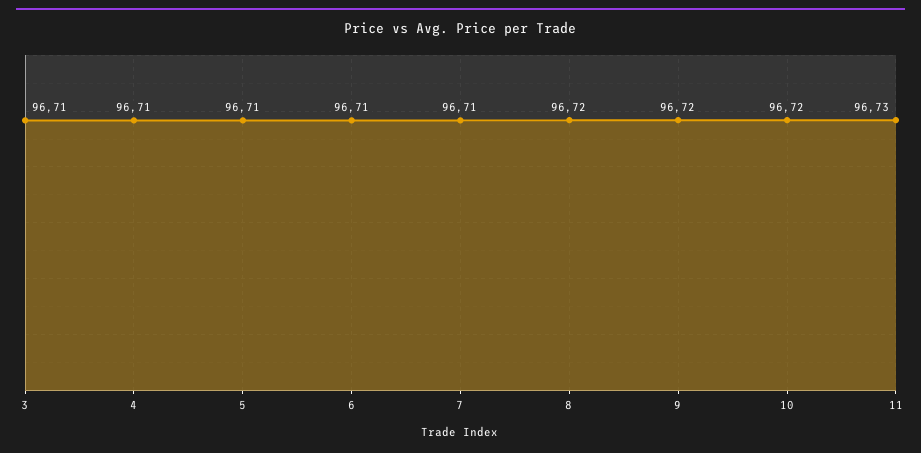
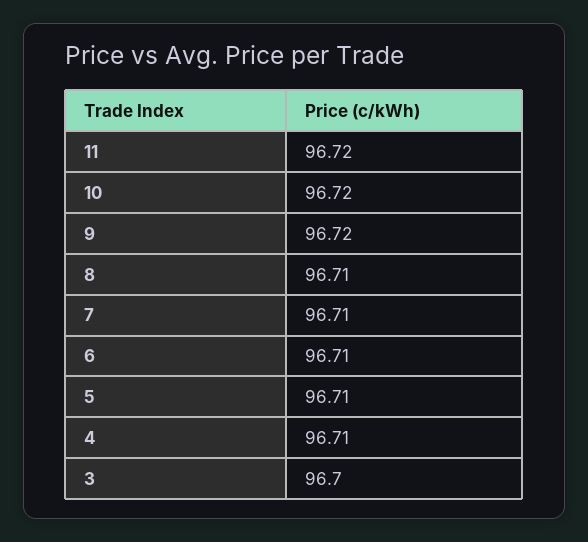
3: 96.71 -> 96.7
8: 96.72 -> 96.71
11: 96.73 -> 96.72

